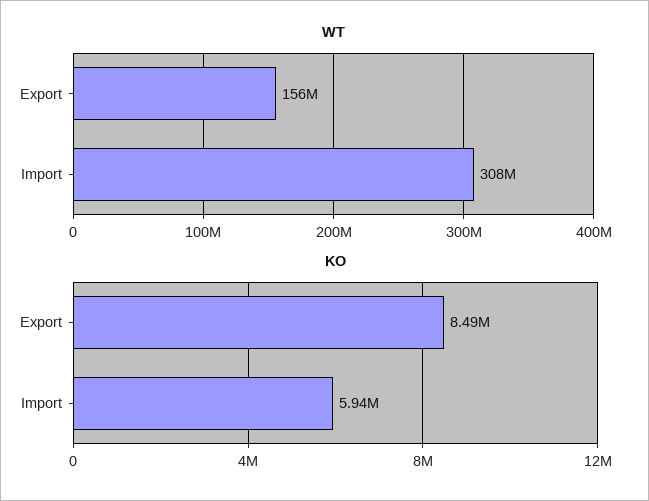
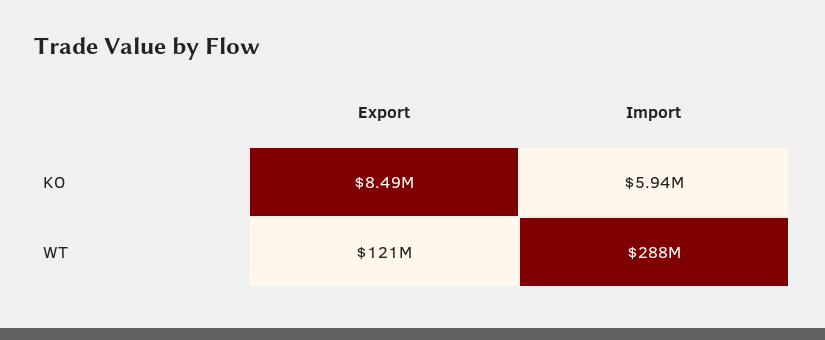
WT, Export: 156000000 -> 121000000
WT, Import: 308000000 -> 288000000

